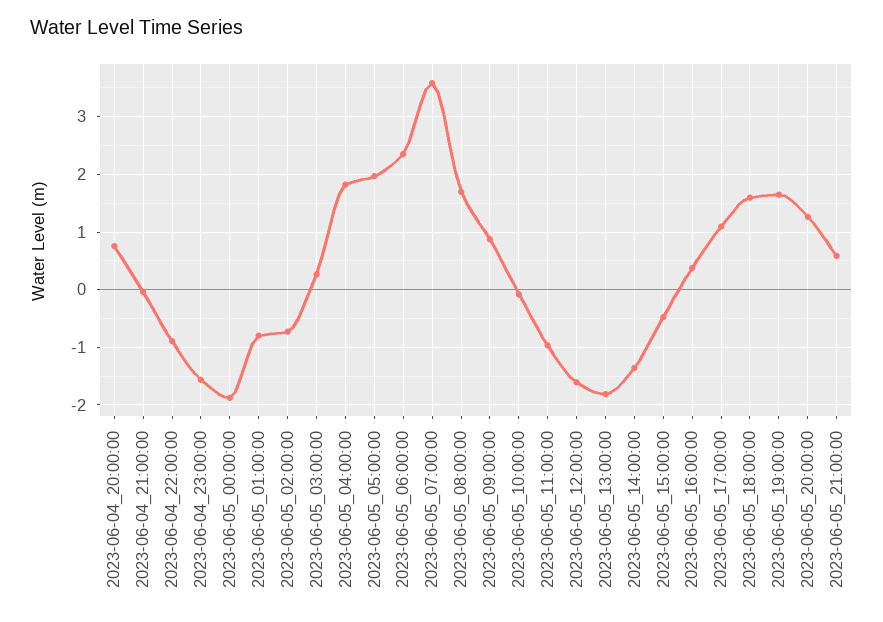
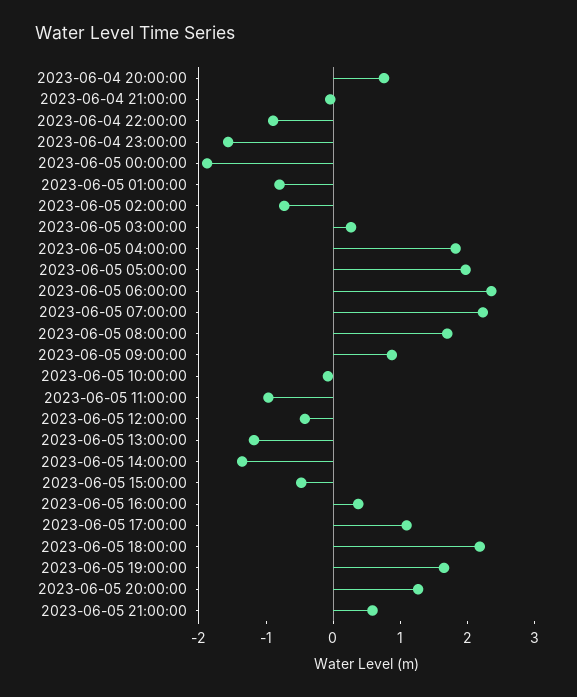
2023-06-05_07:00:00: 3.6 -> 2.2
2023-06-05_12:00:00: -1.6 -> -0.4
2023-06-05_13:00:00: -1.8 -> -1.2
2023-06-05_18:00:00: 1.6 -> 2.2

